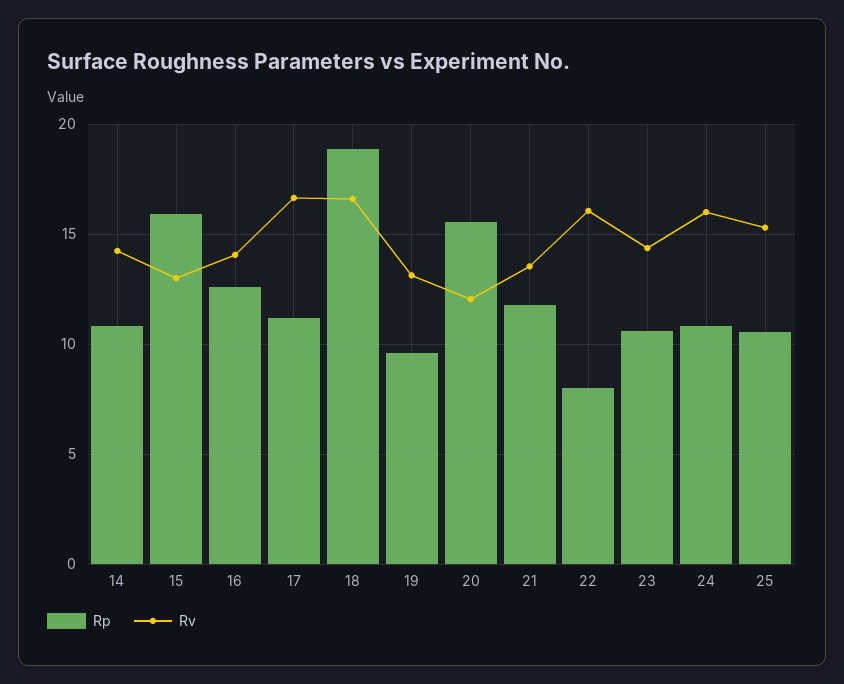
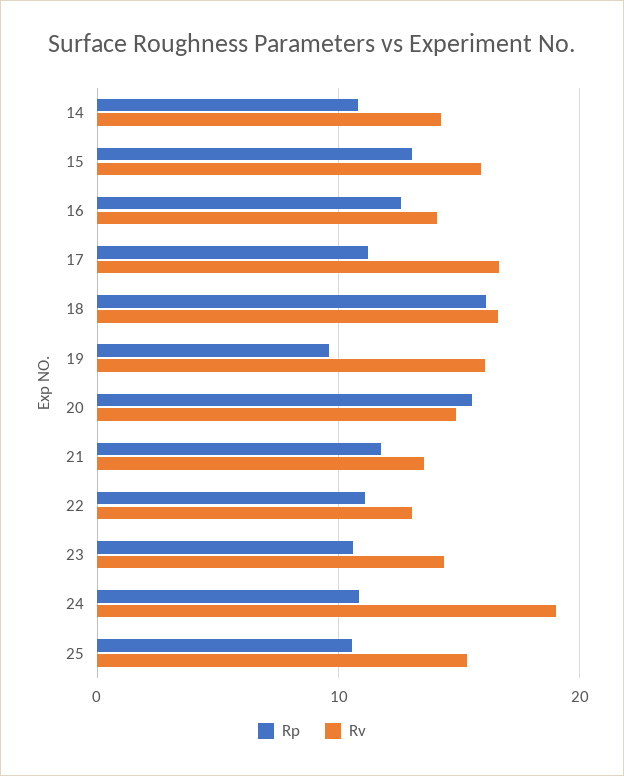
Rp, 15: 16 -> 13
Rv, 15: 13 -> 16
Rp, 18: 19 -> 16
Rv, 19: 13 -> 16
Rv, 20: 12 -> 15
Rp, 22: 8 -> 11
Rv, 22: 16 -> 13
Rv, 24: 16 -> 19

